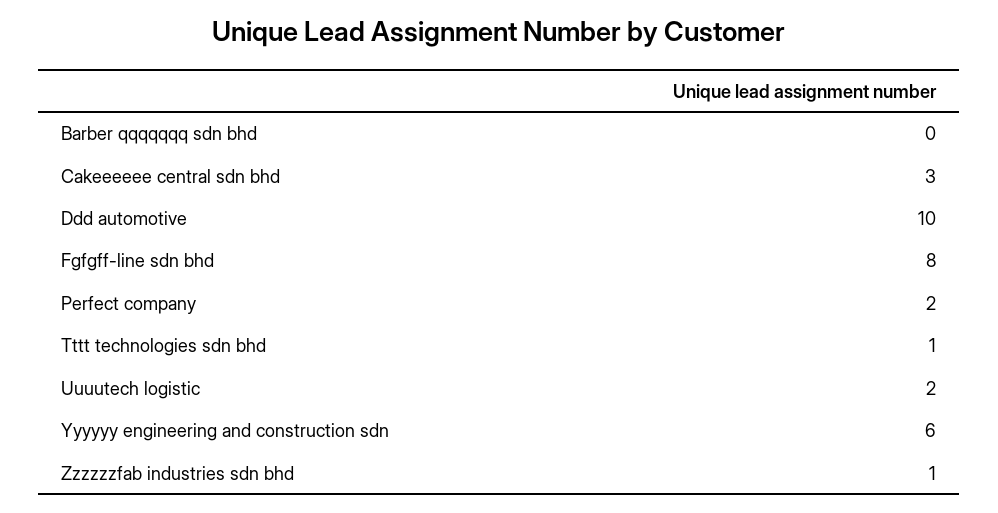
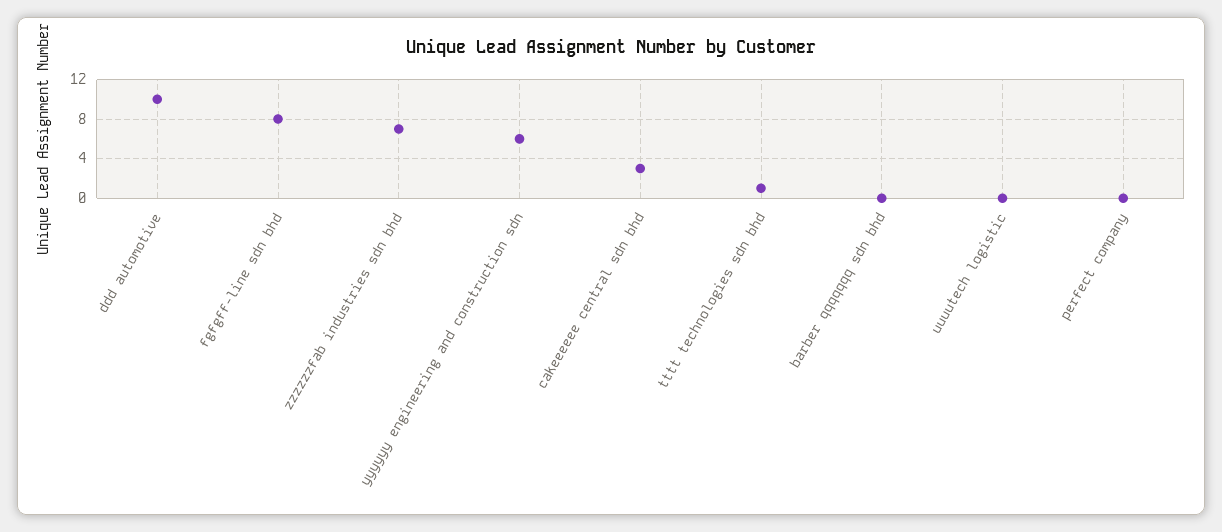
Perfect company: 2 -> 0
Uuuutech logistic: 2 -> 0
Zzzzzzfab industries sdn bhd: 1 -> 7

